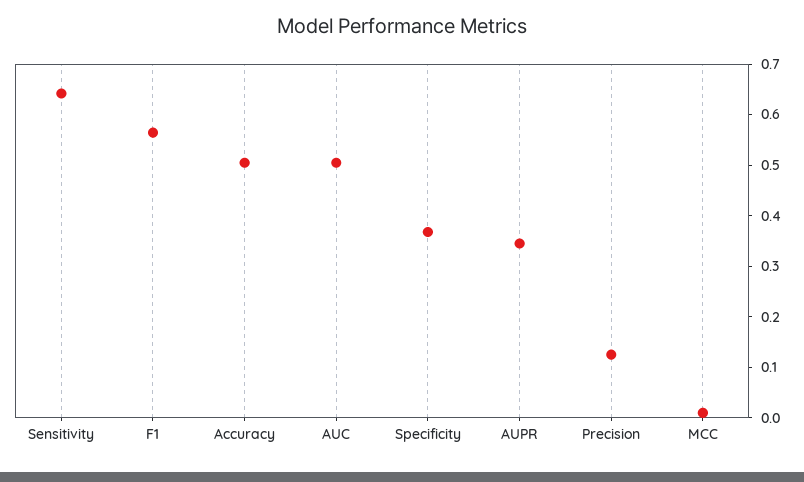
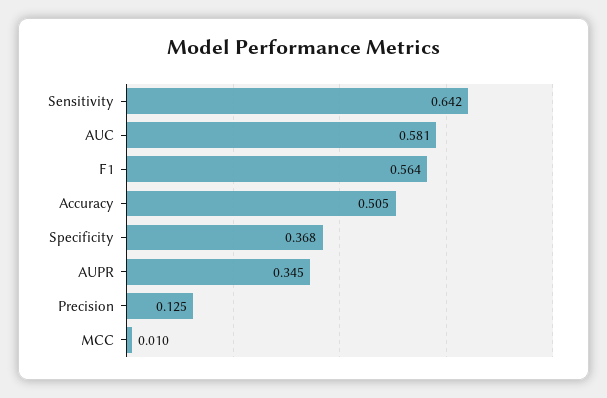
AUC: 0.5 -> 0.581

